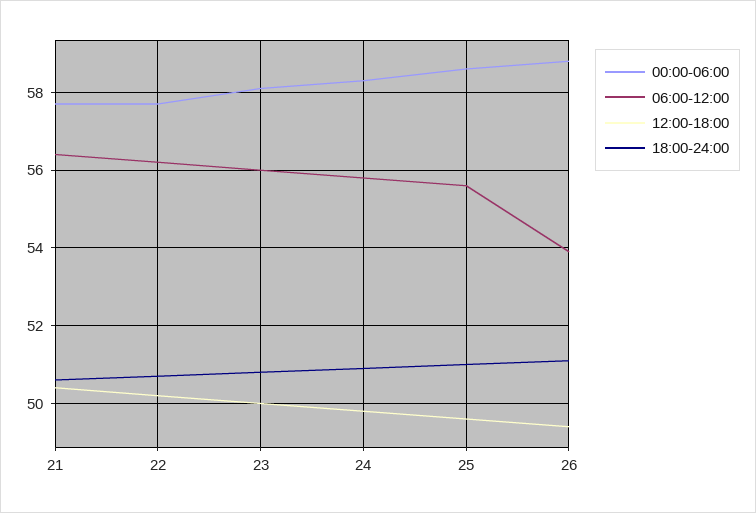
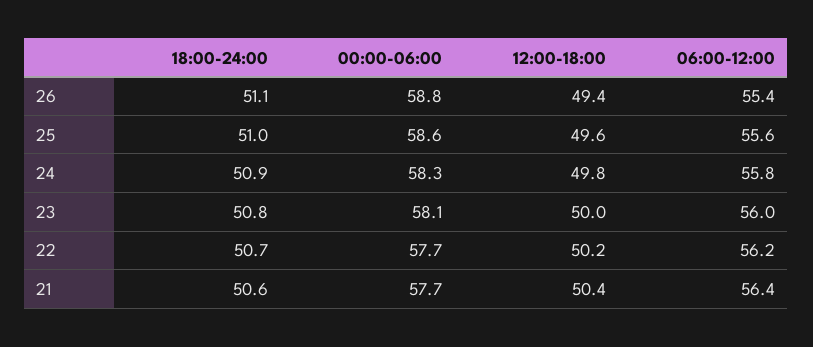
06:00-12:00, 26: 54 -> 55.4

